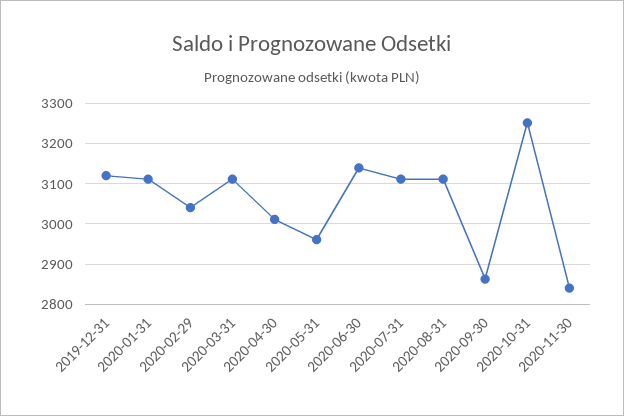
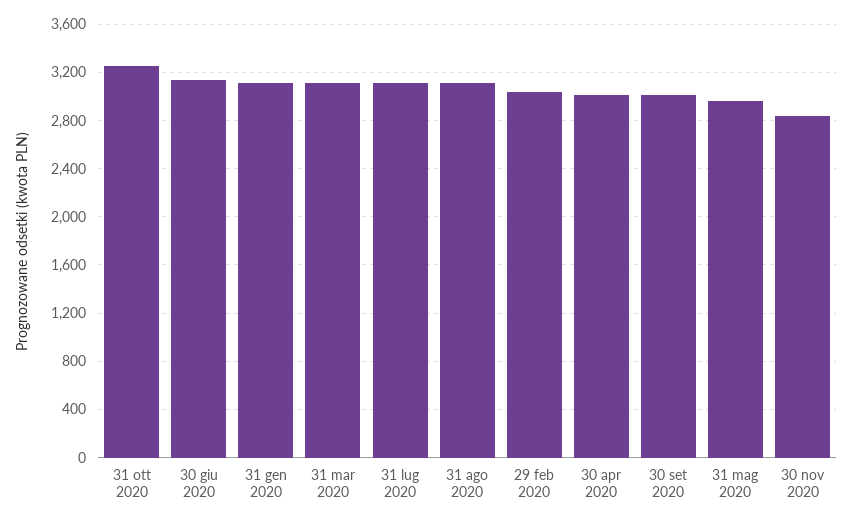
2019-12-31: 3120 -> none
2020-09-30: 2860 -> 3000

